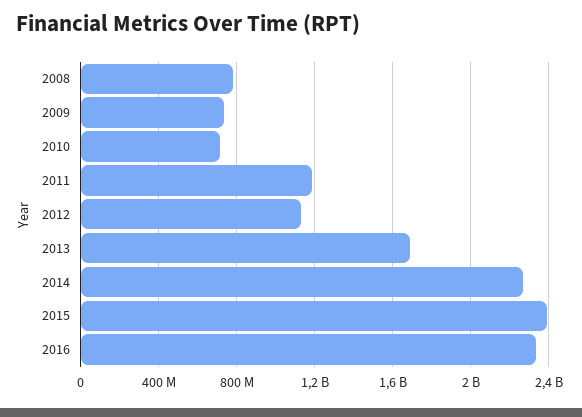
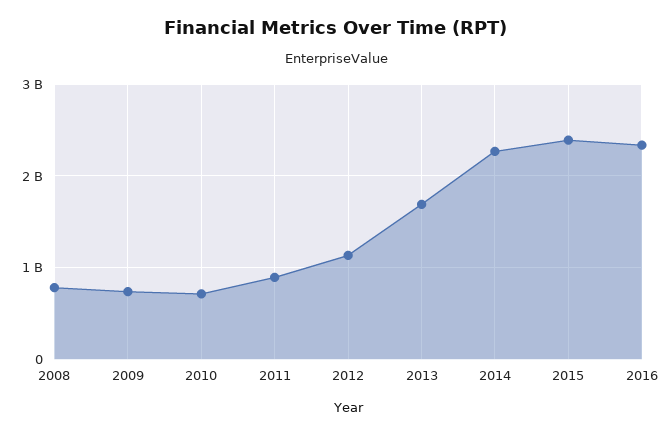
2011: 1200000000 -> 900000000

